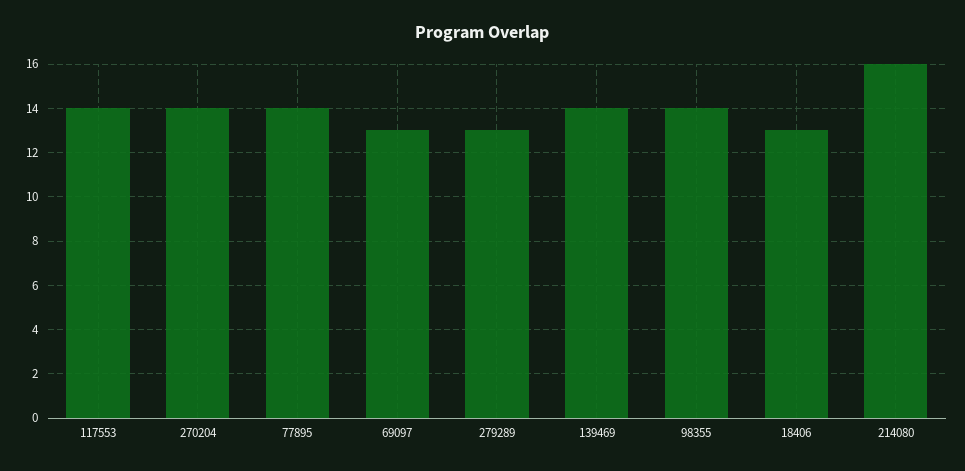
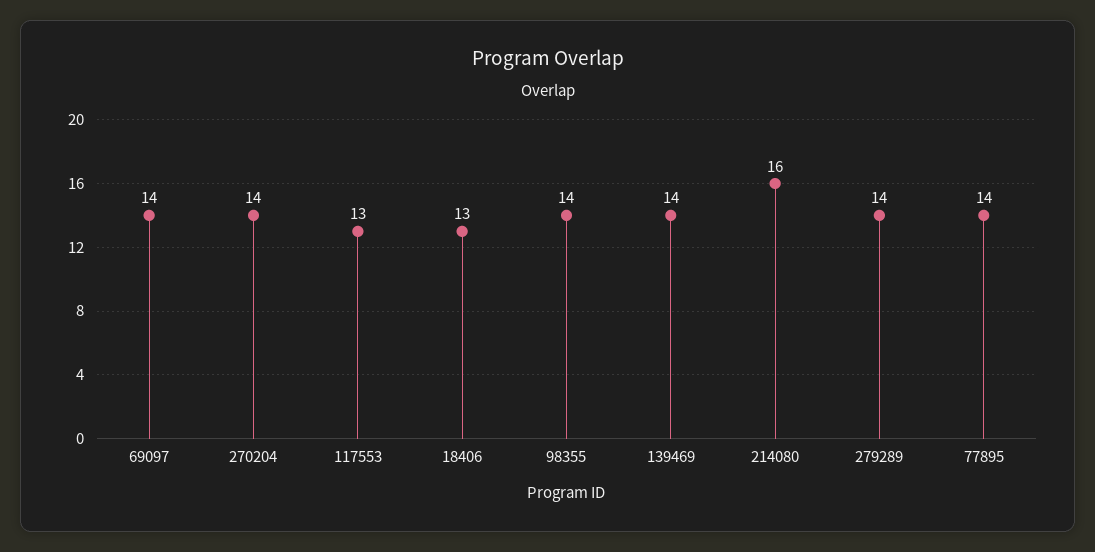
117553: 14 -> 13
69097: 13 -> 14
279289: 13 -> 14

